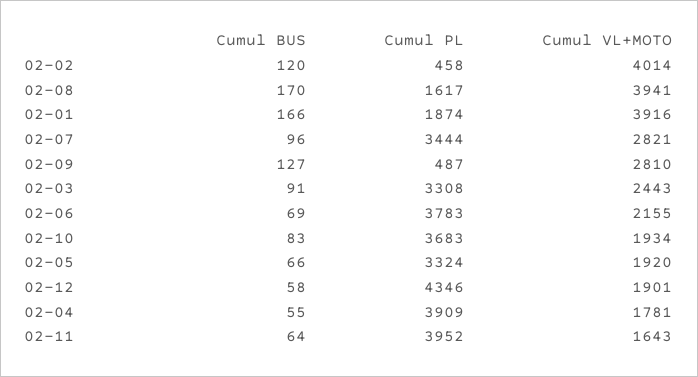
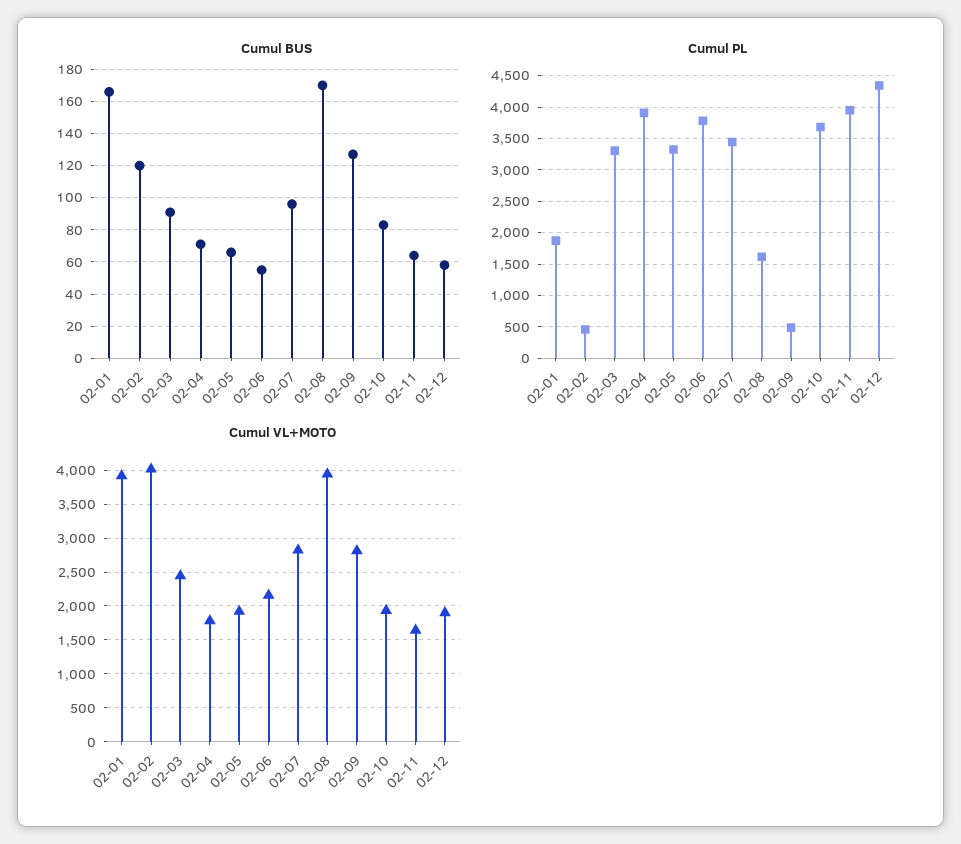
Cumul BUS, 02-06: 69 -> 55
Cumul BUS, 02-04: 55 -> 70

